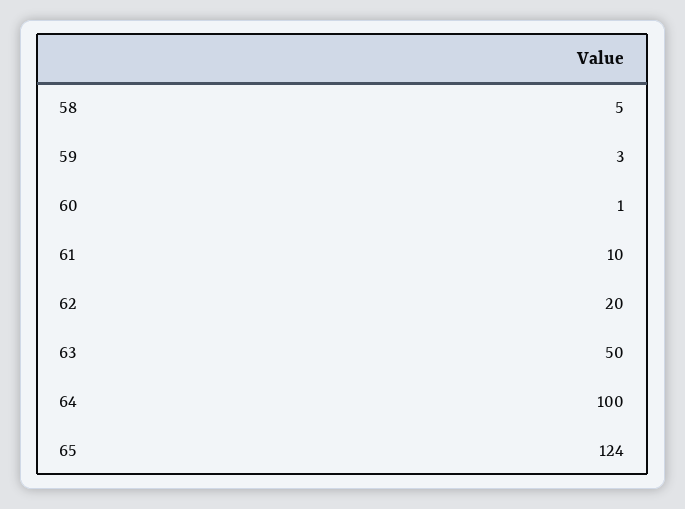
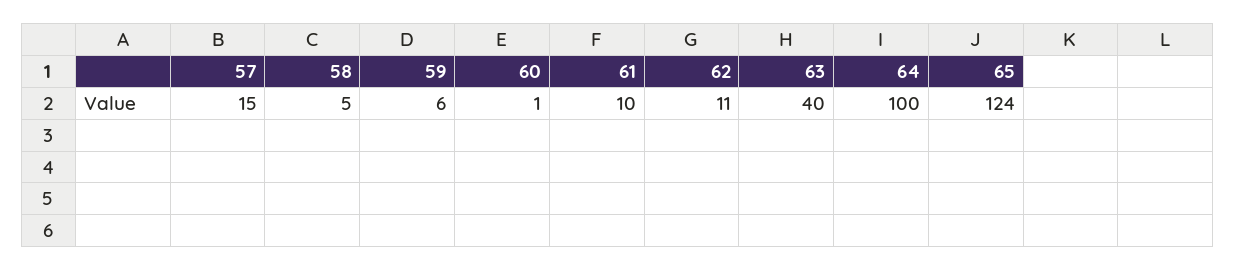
59: 3 -> 6
62: 20 -> 11
63: 50 -> 40
57: none -> 15

